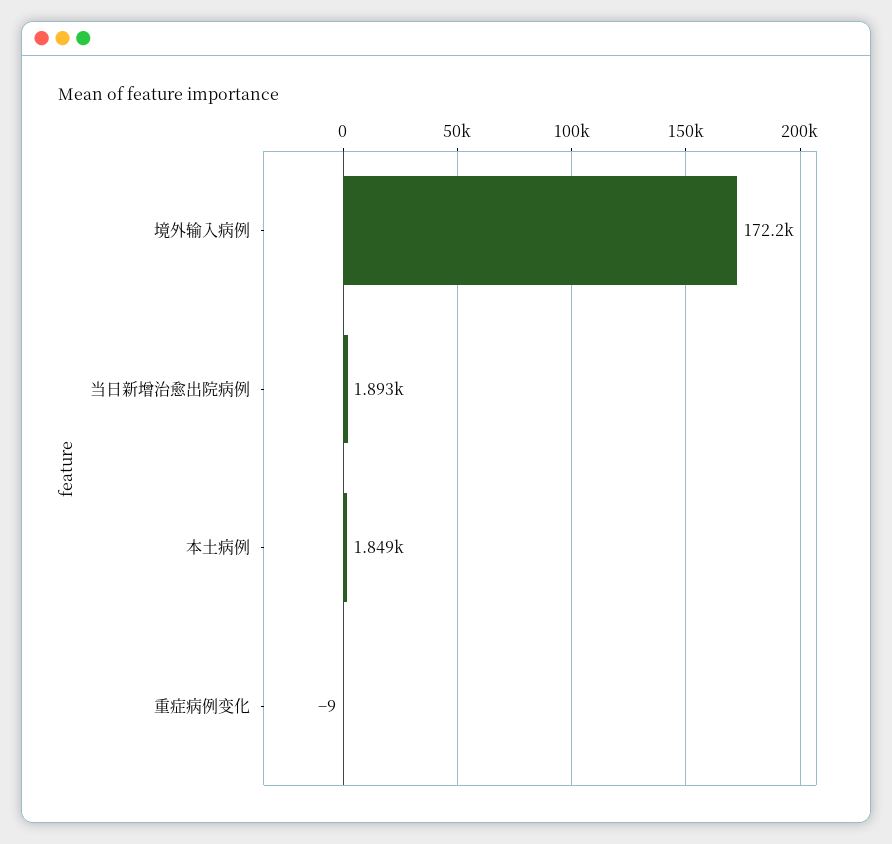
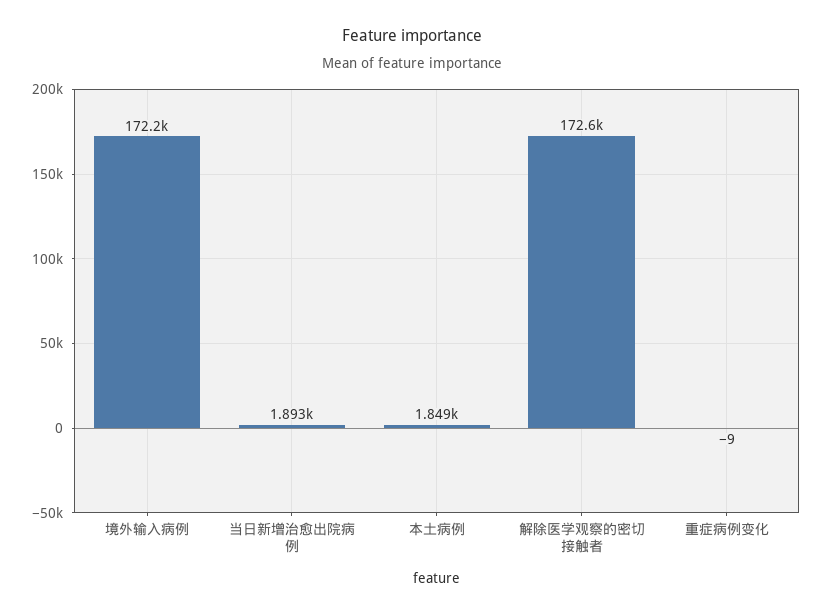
解除医学观察的密切接触者: none -> 172600

